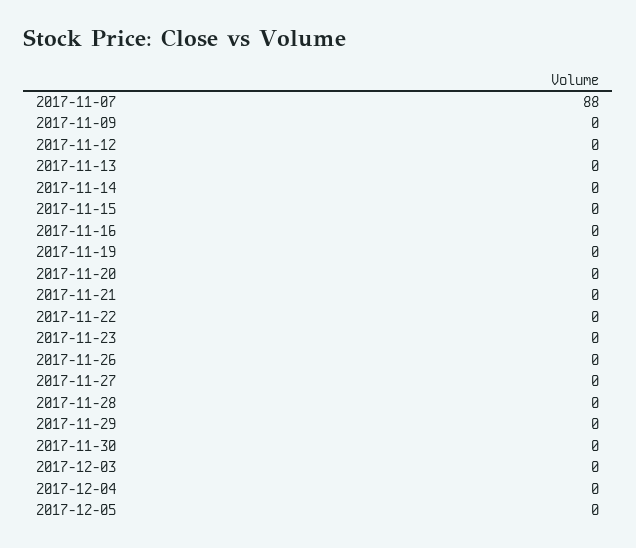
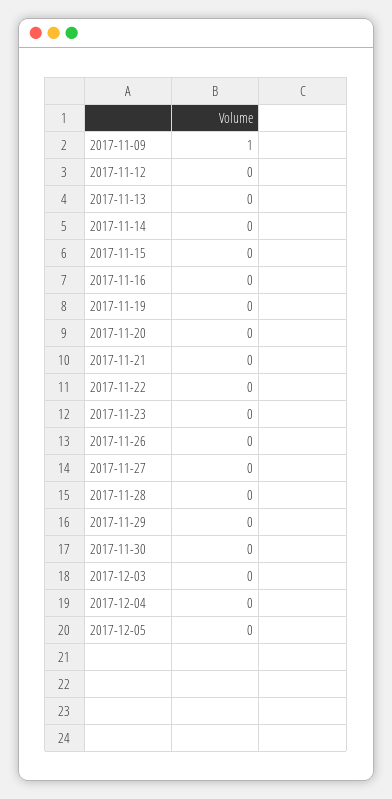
2017-11-07: 88 -> none
2017-11-09: 0 -> 1

